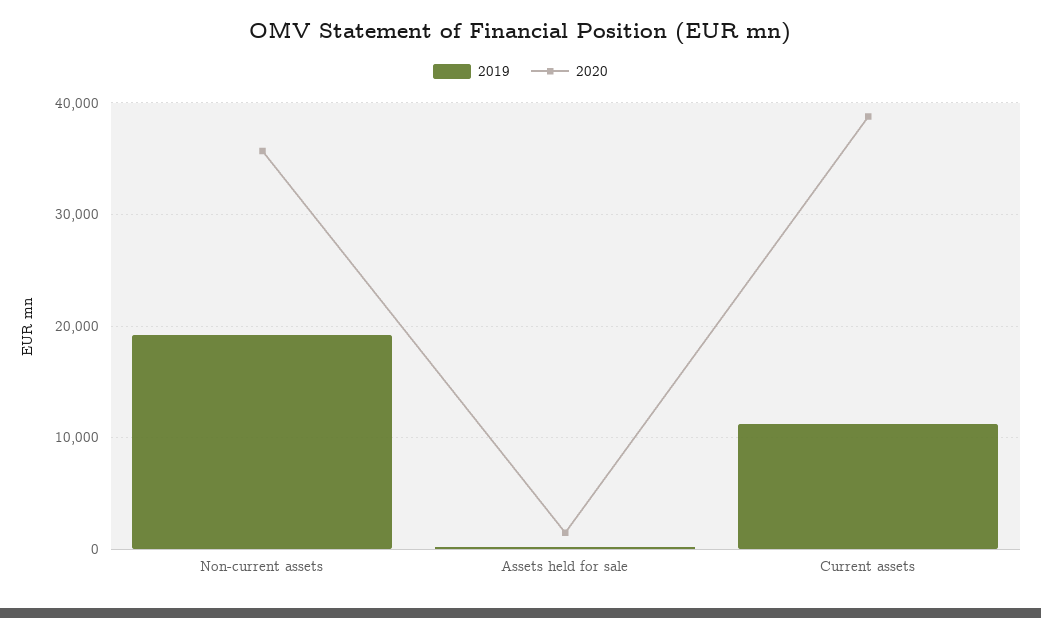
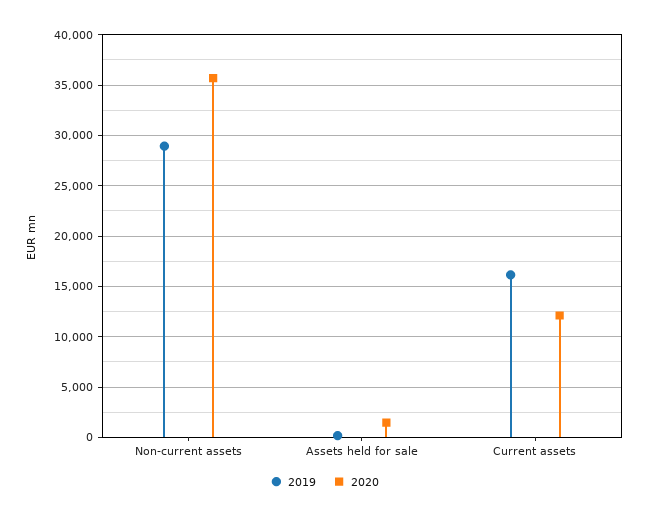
2019, Non-current assets: 19000 -> 29000
2019, Current assets: 11000 -> 16000
2020, Current assets: 39000 -> 12000

